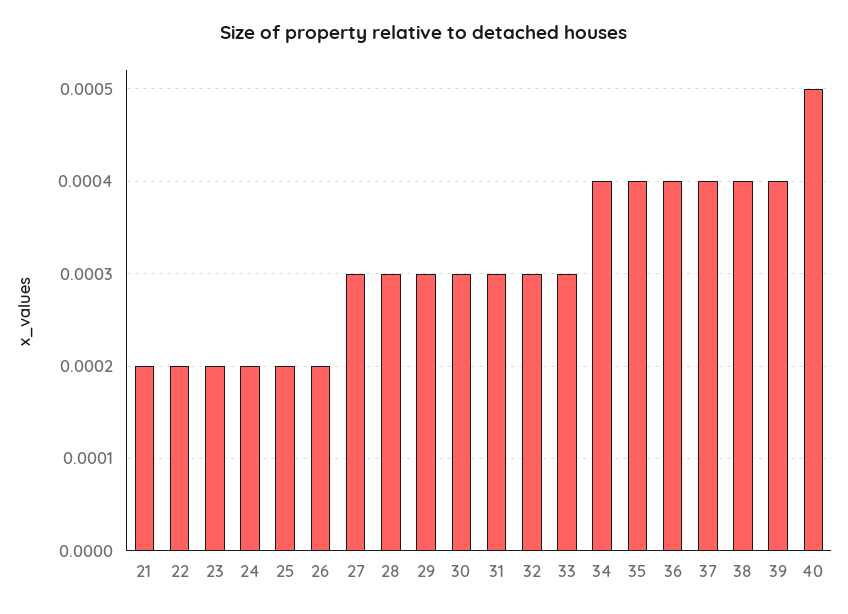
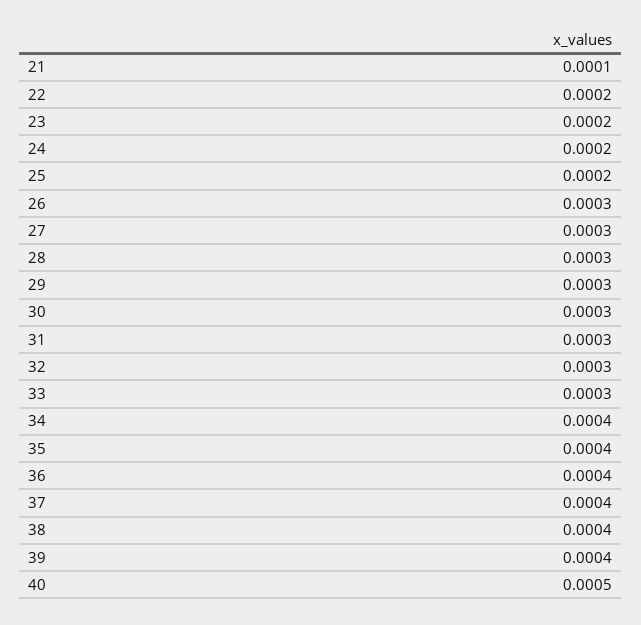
21: 0.0002 -> 0.0001
26: 0.0002 -> 0.0003

